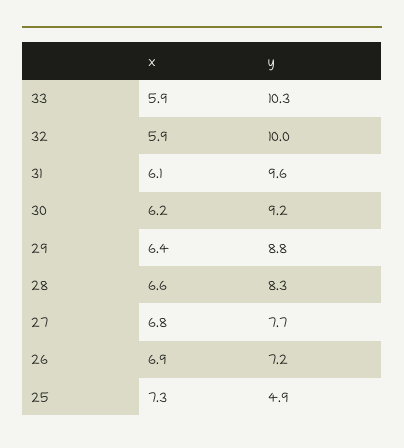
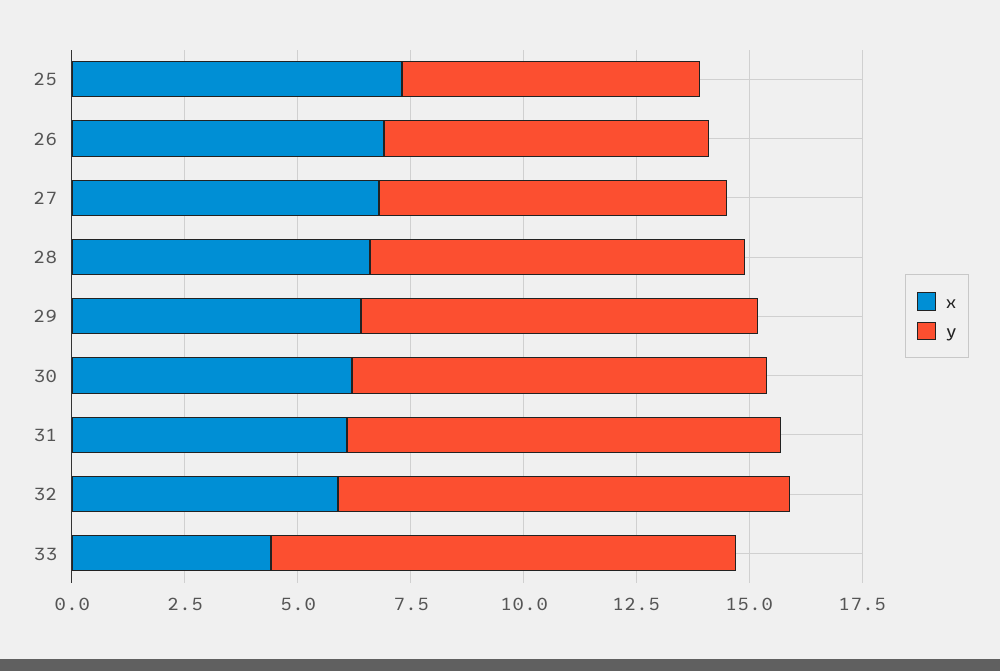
x, 33: 5.9 -> 4.5
y, 25: 4.9 -> 6.5

